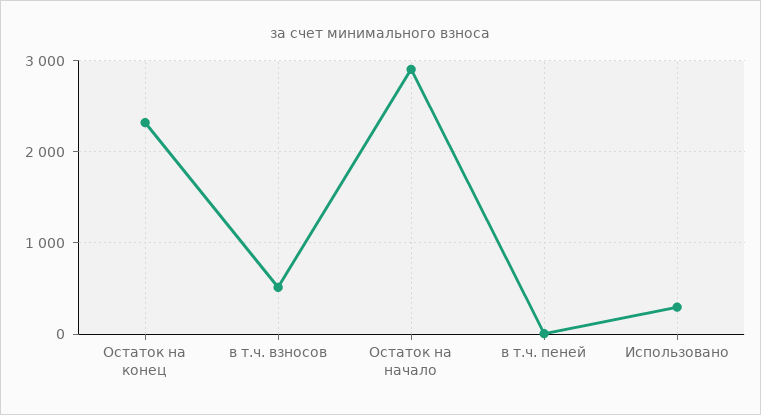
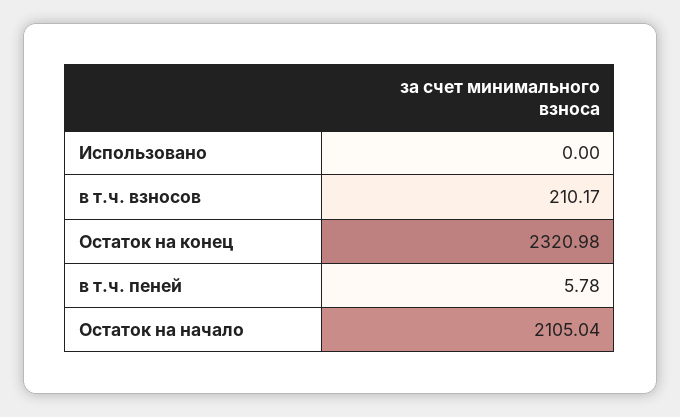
в т.ч. взносов: 500 -> 210.17
Остаток на начало: 2900 -> 2105.04
Использовано: 300 -> 0

